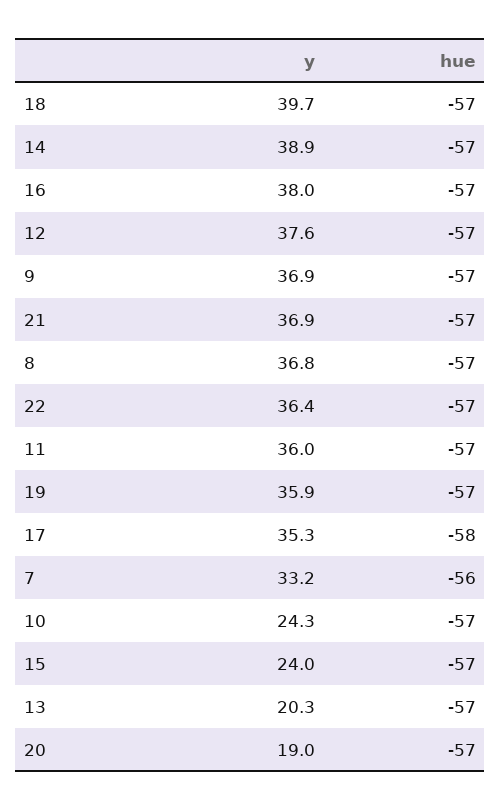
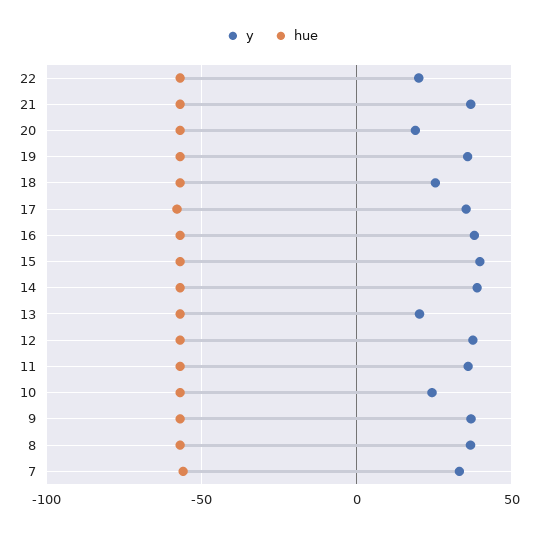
y, 18: 39.7 -> 25
y, 22: 36.4 -> 20
y, 15: 24 -> 40

